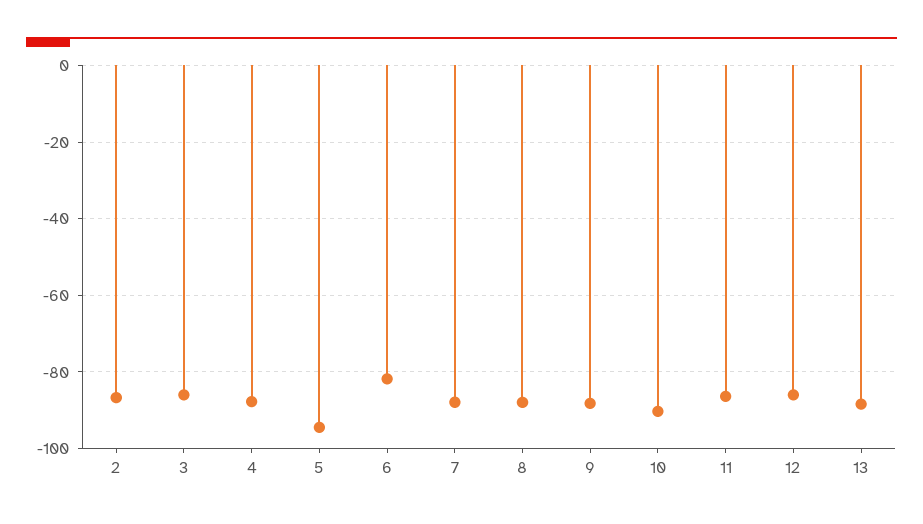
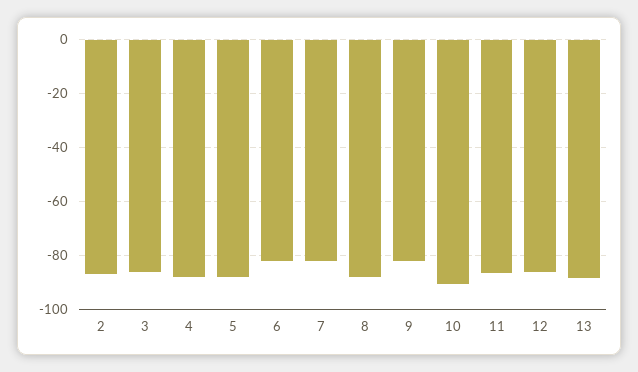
5: -94 -> -87.5
7: -88 -> -82.5
9: -88 -> -82.5

